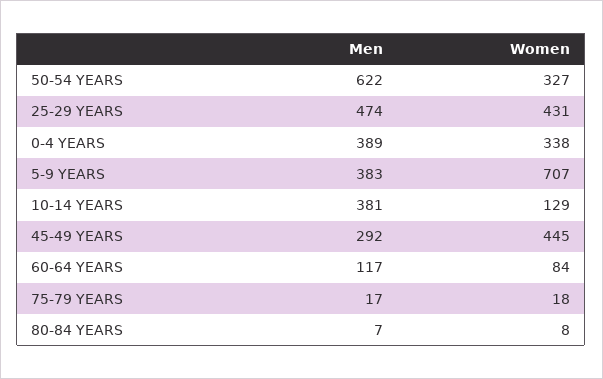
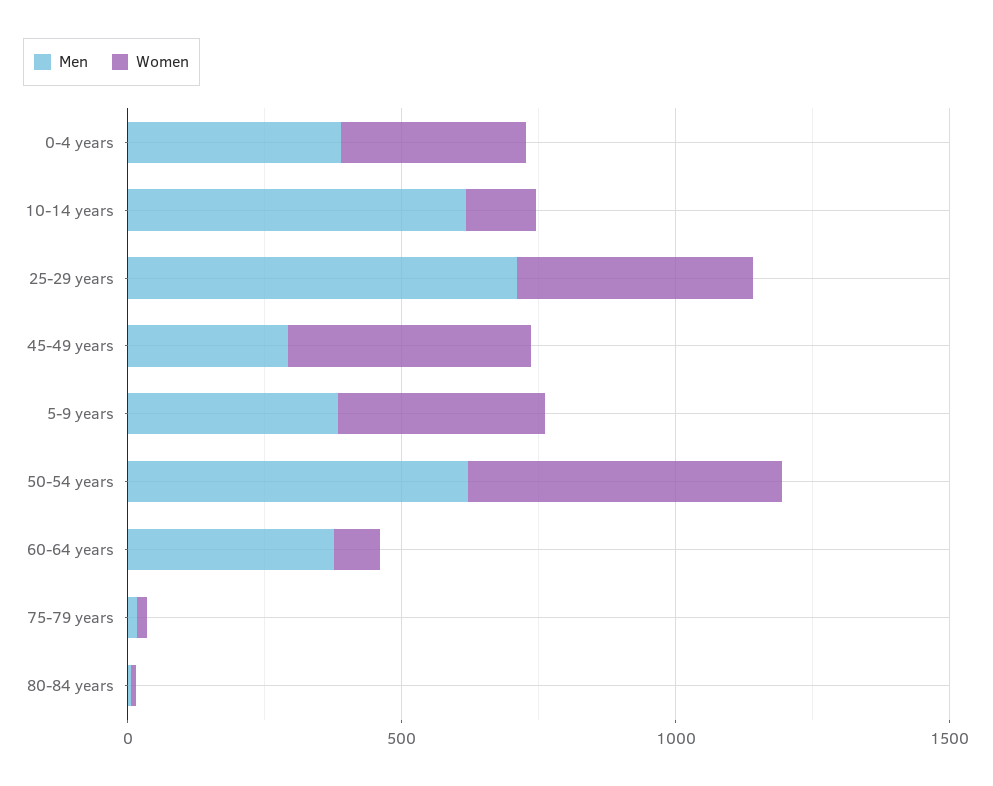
Women, 50-54 YEARS: 327 -> 600
Men, 25-29 YEARS: 474 -> 700
Women, 5-9 YEARS: 707 -> 400
Men, 10-14 YEARS: 381 -> 600
Men, 60-64 YEARS: 117 -> 400

